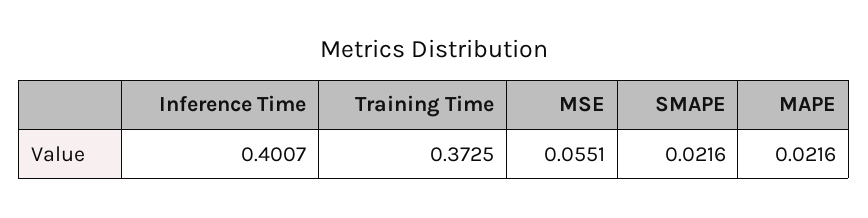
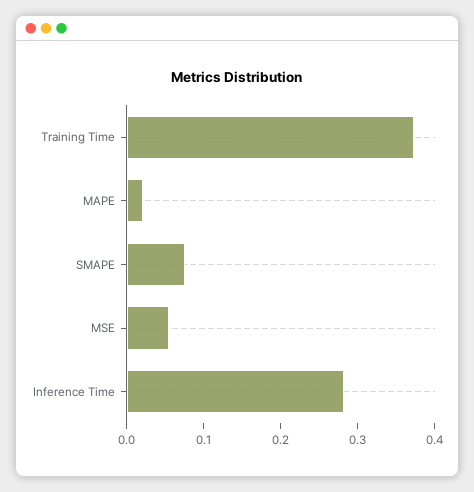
Inference Time: 0.4007 -> 0.28
SMAPE: 0.0216 -> 0.08

